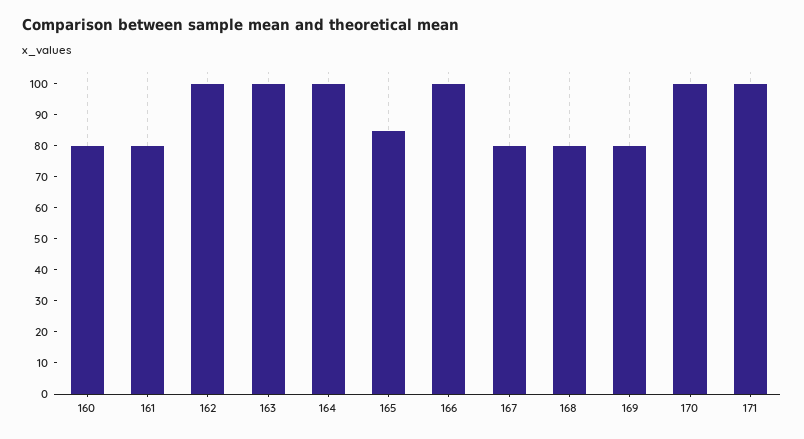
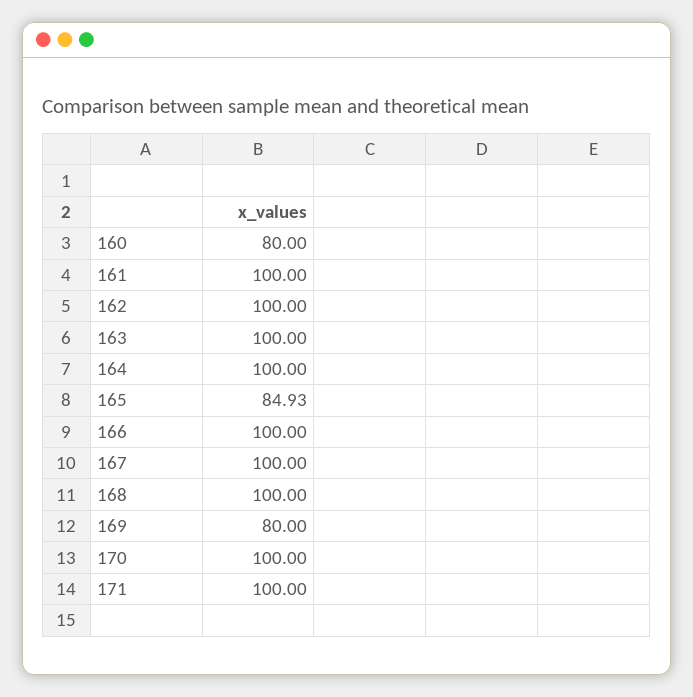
161: 80 -> 100
167: 80 -> 100
168: 80 -> 100

